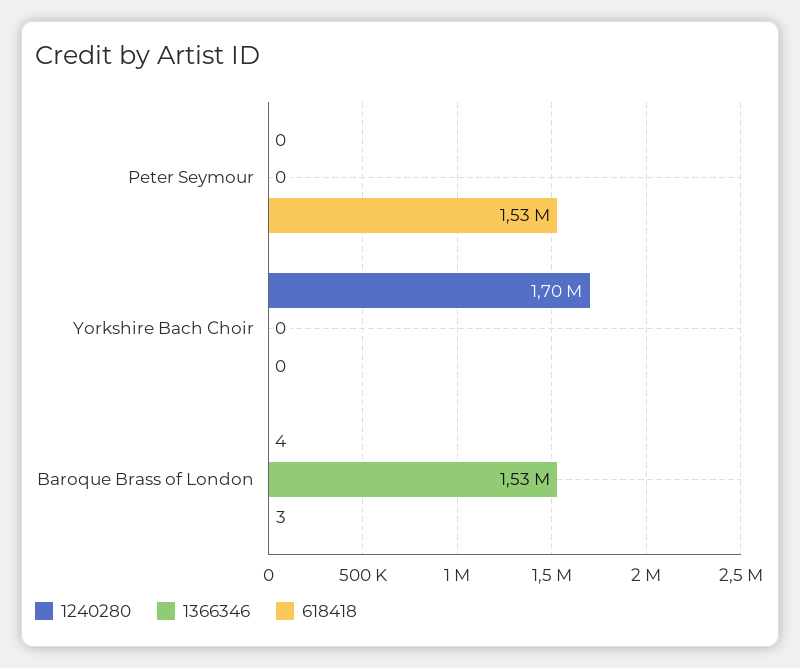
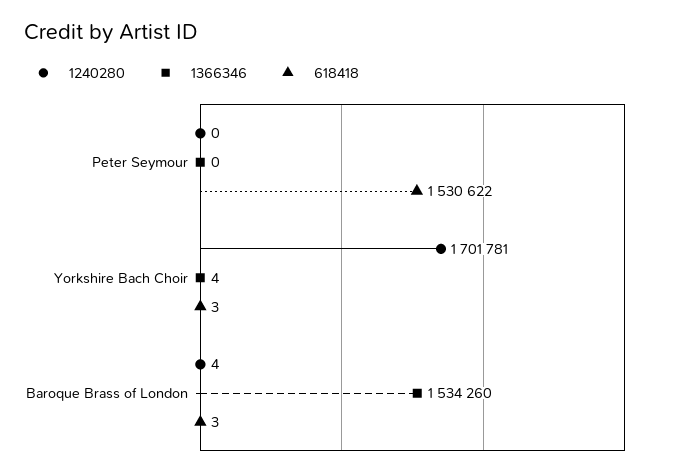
1366346, Yorkshire Bach Choir: 0 -> 4
618418, Yorkshire Bach Choir: 0 -> 3

